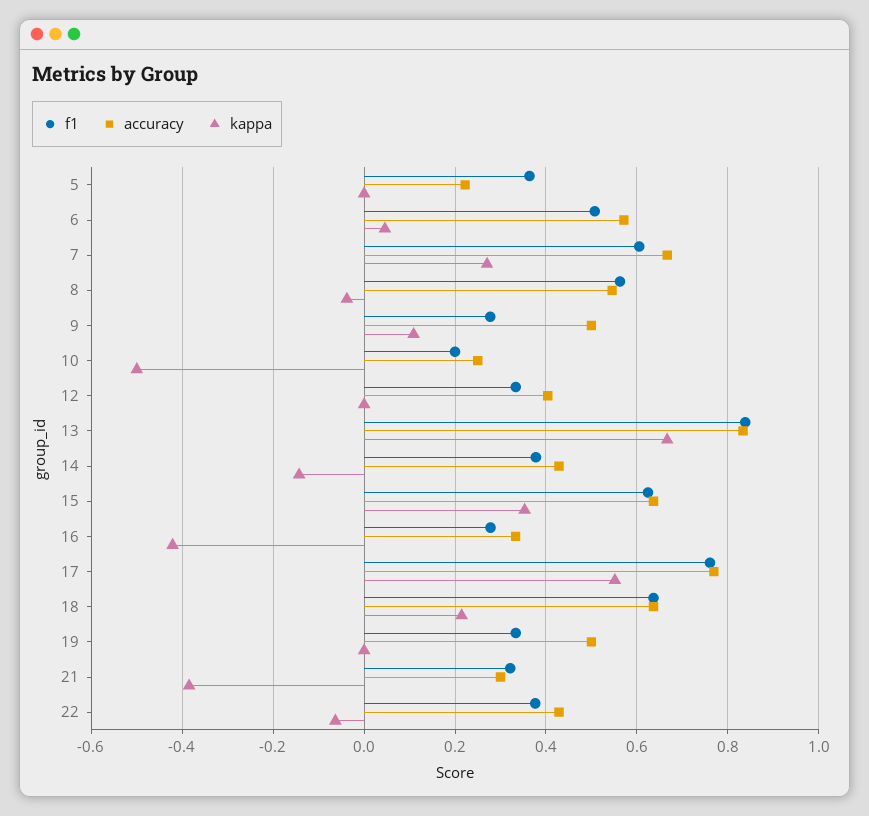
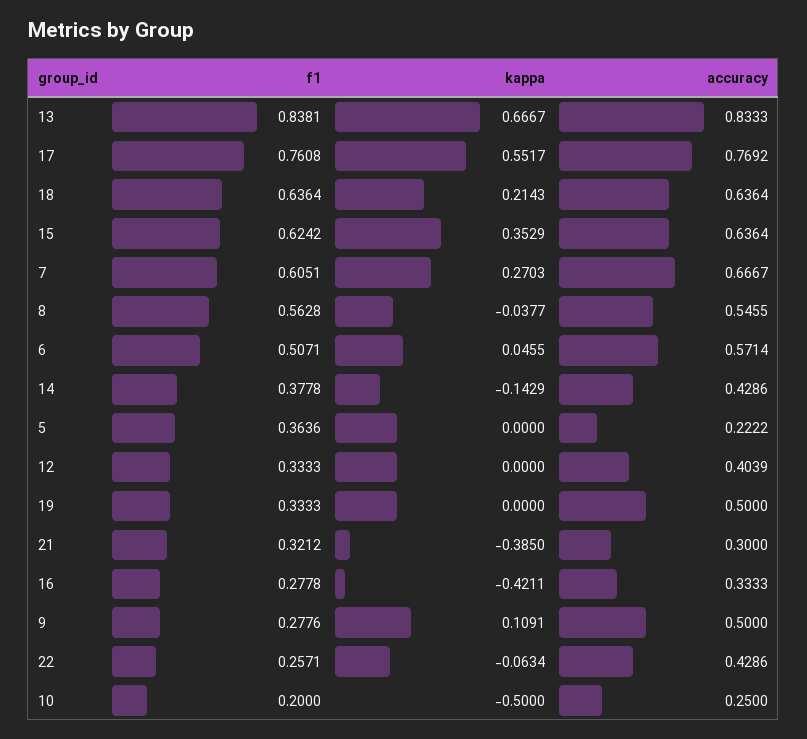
f1, 22: 0.38 -> 0.2571

